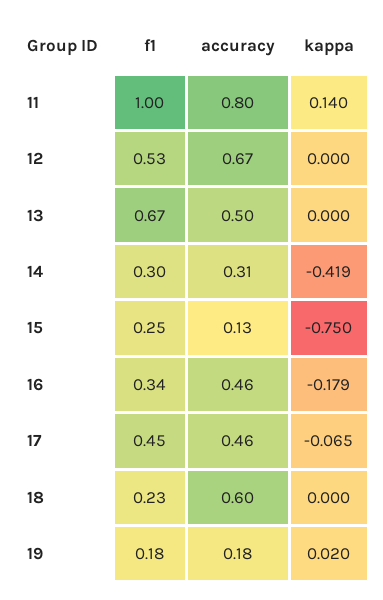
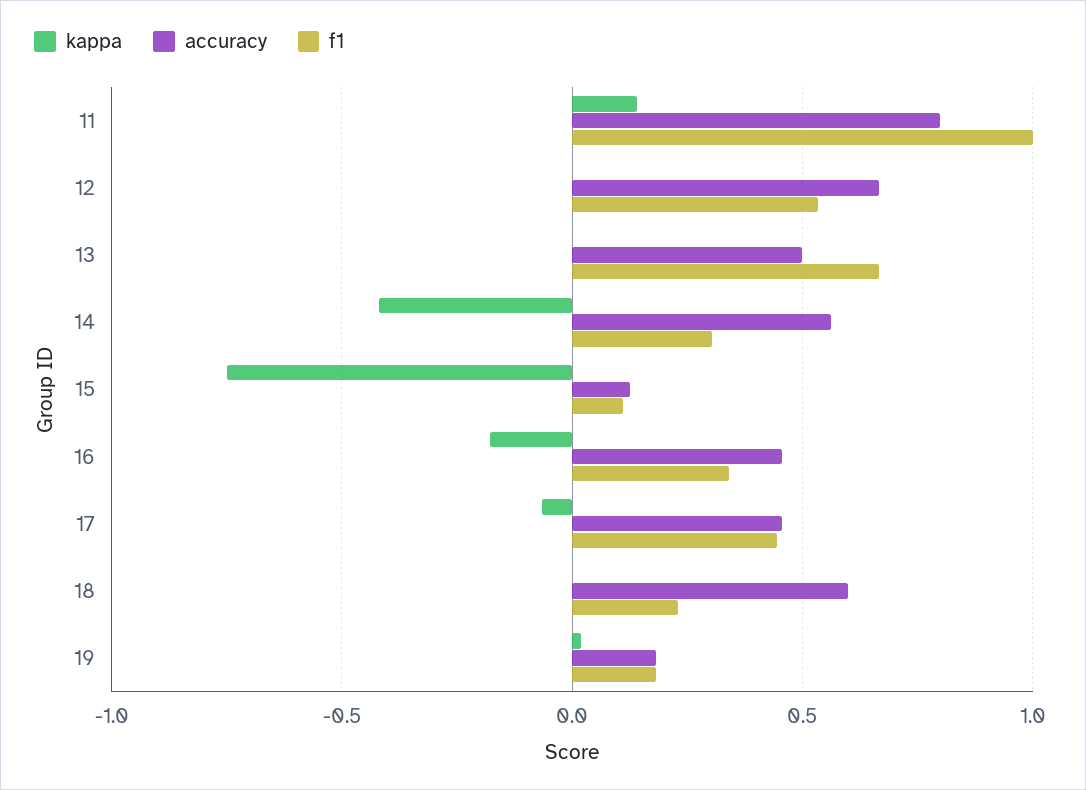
accuracy, 14: 0.31 -> 0.55
f1, 15: 0.25 -> 0.1

